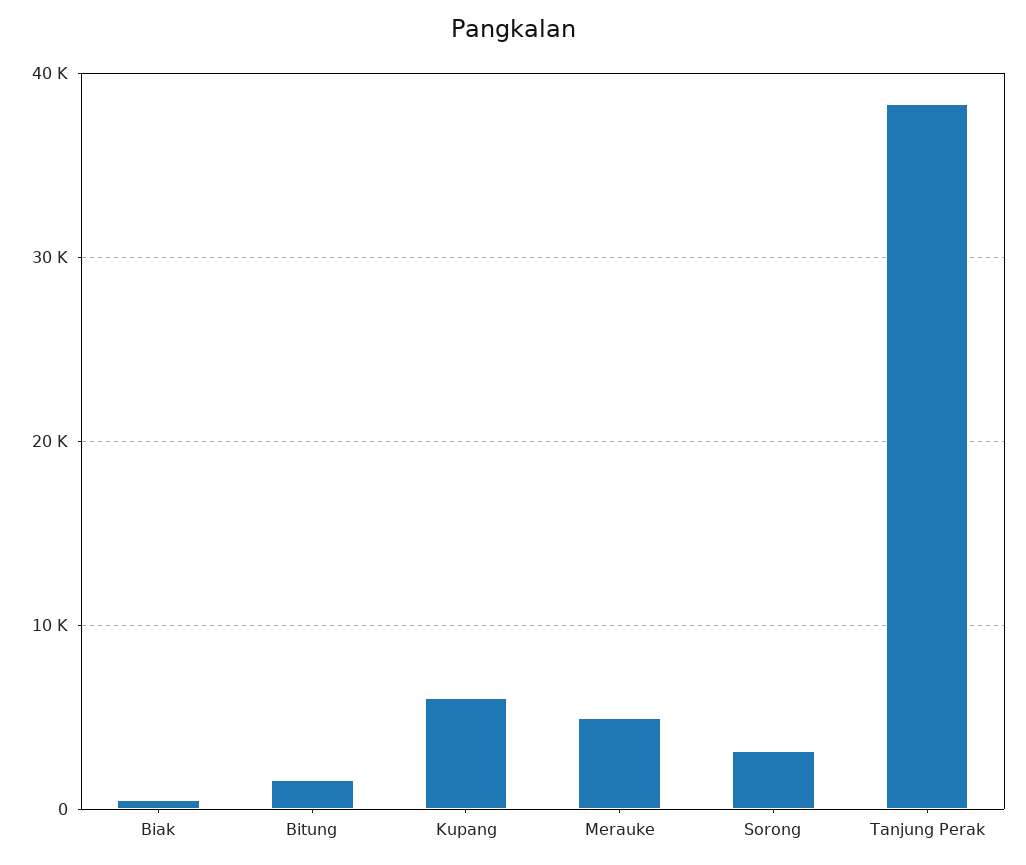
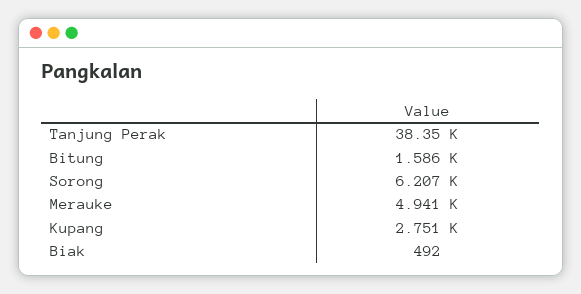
Kupang: 6000 -> 2751
Sorong: 3000 -> 6207

